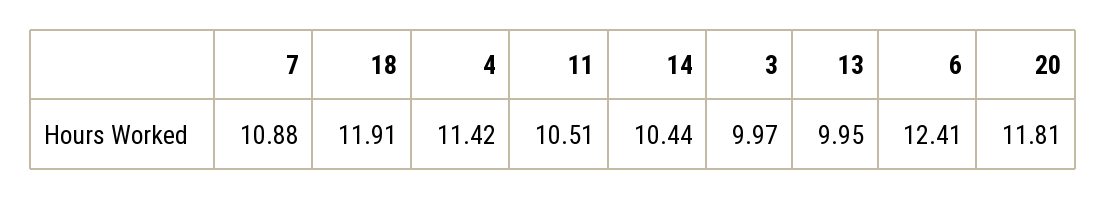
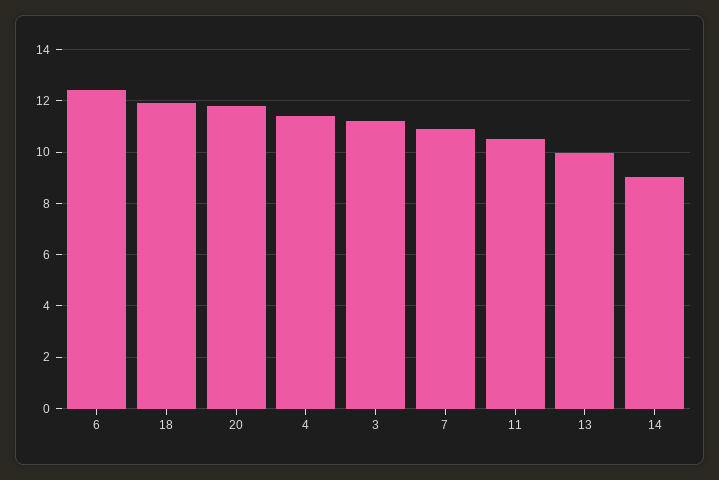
14: 10.44 -> 9
3: 9.97 -> 11.25

